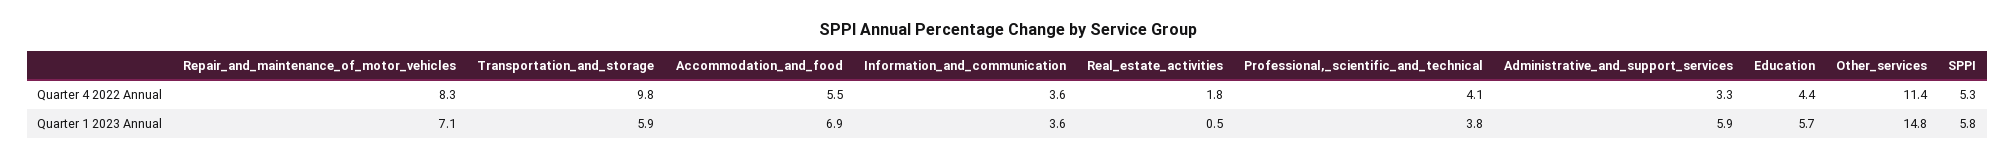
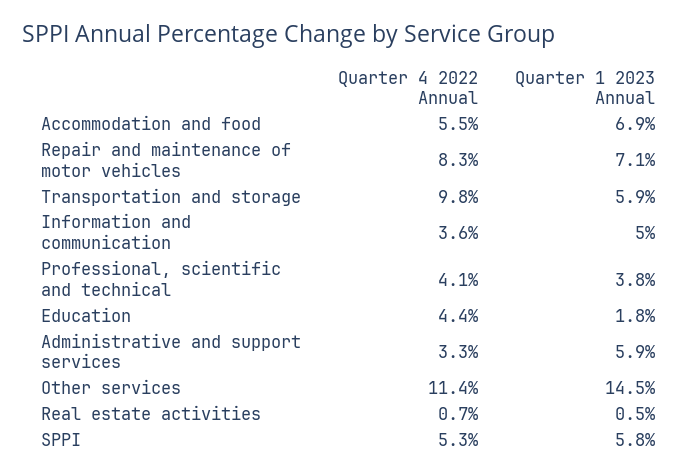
Real_estate_activities, Quarter 4 2022 Annual: 1.8 -> 0.7
Information_and_communication, Quarter 1 2023 Annual: 3.6 -> 5
Education, Quarter 1 2023 Annual: 5.7 -> 1.8
Other_services, Quarter 1 2023 Annual: 14.8 -> 14.5

